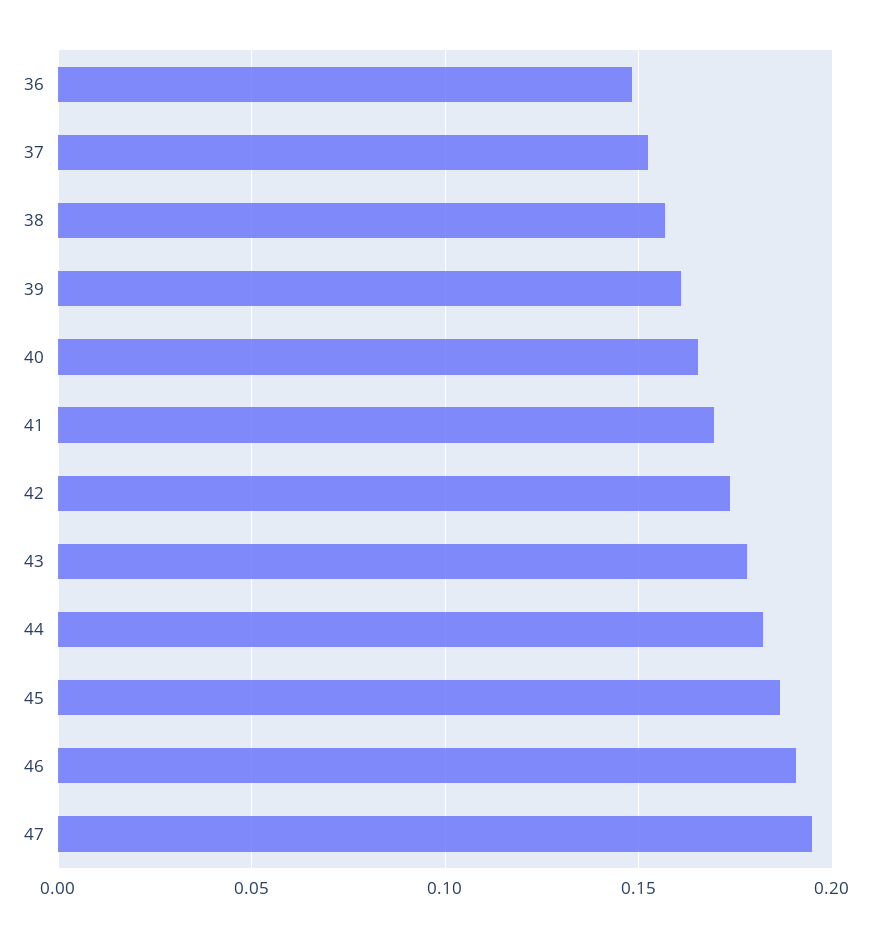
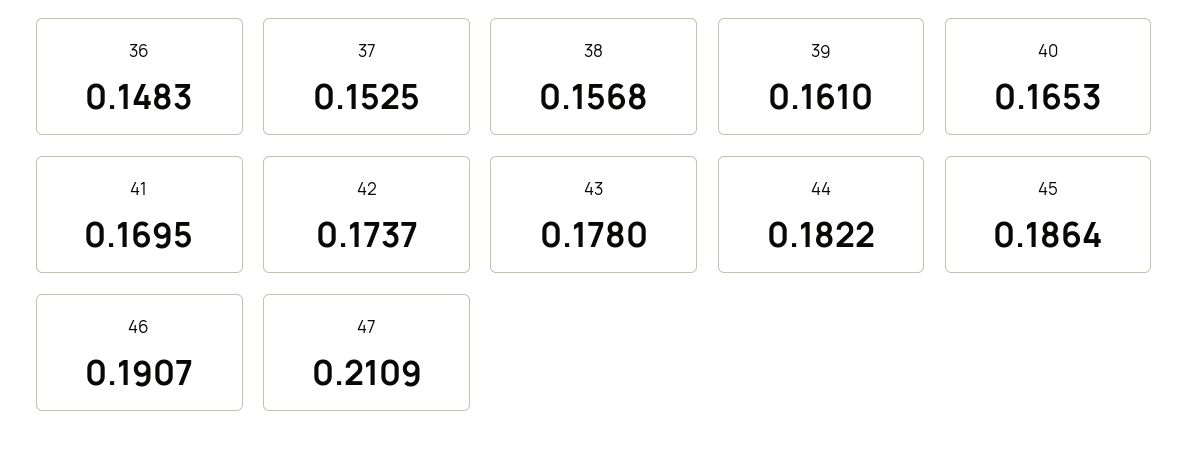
47: 0.195 -> 0.2109

